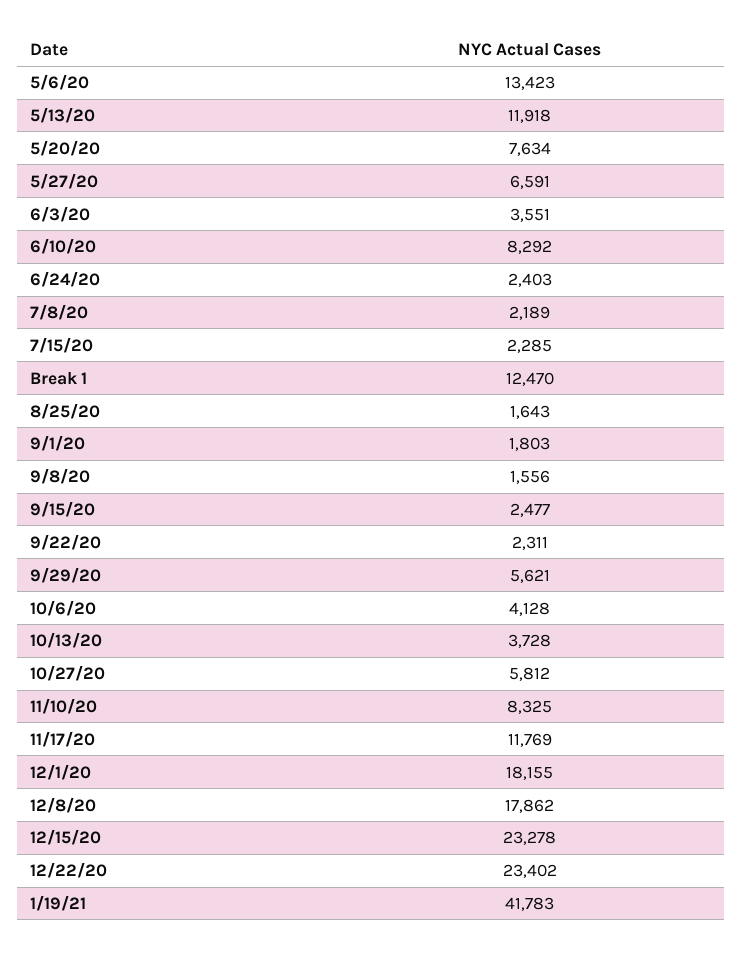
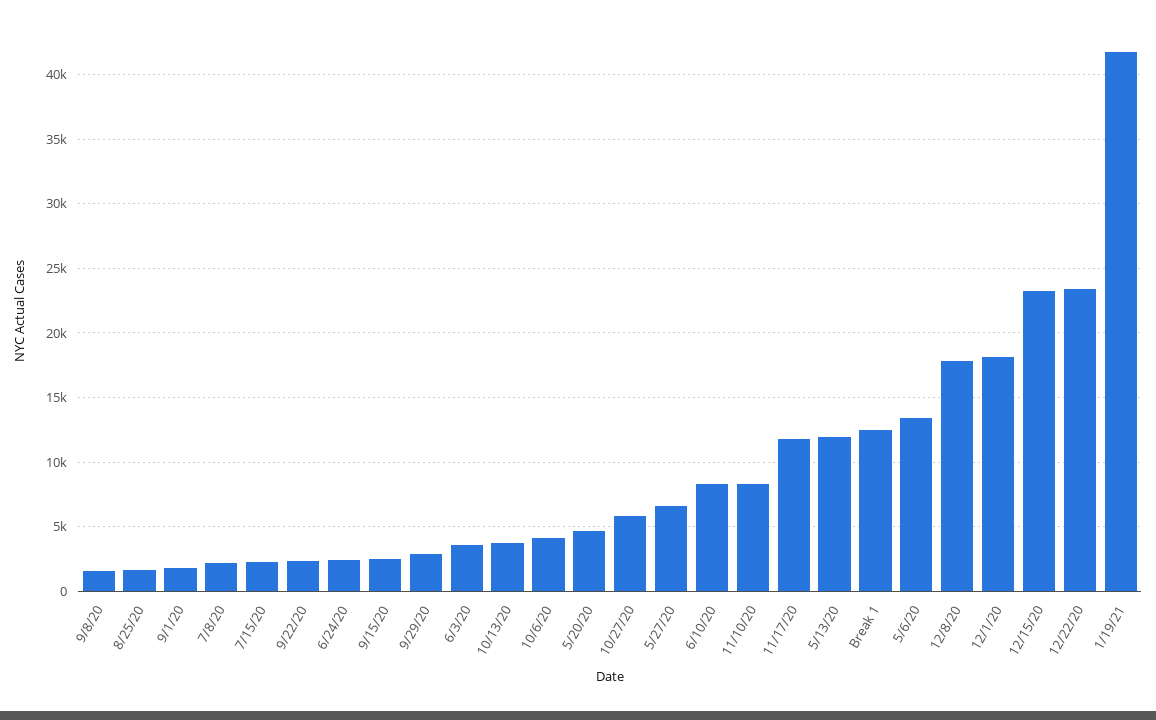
5/20/20: 7634 -> 4500
9/29/20: 5621 -> 3000

